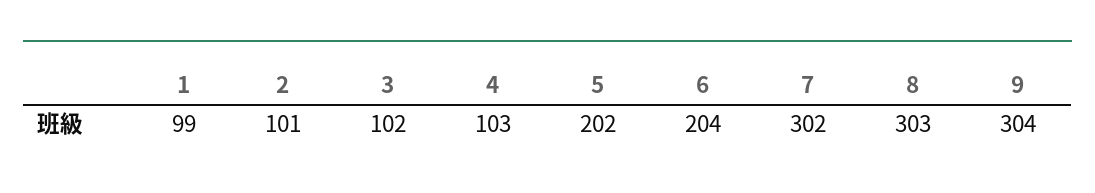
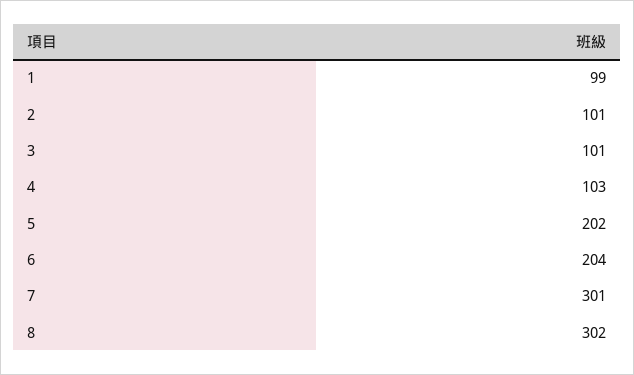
3: 102 -> 101
7: 302 -> 301
8: 303 -> 302
9: 304 -> none

